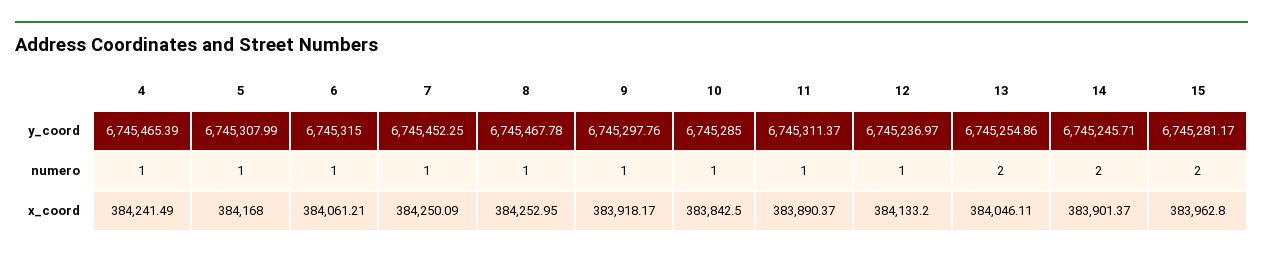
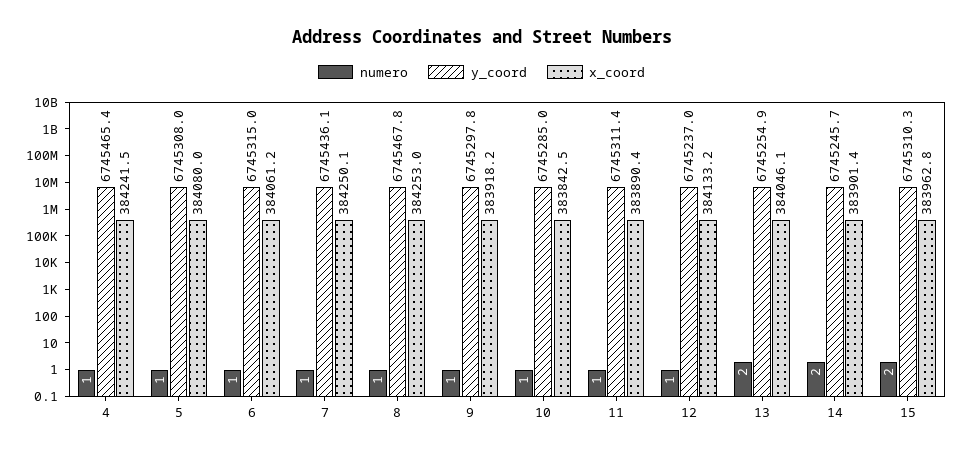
y_coord, 7: 6745452.25 -> 6745436.1
y_coord, 15: 6745281.17 -> 6745310.3
x_coord, 5: 384168 -> 384080

